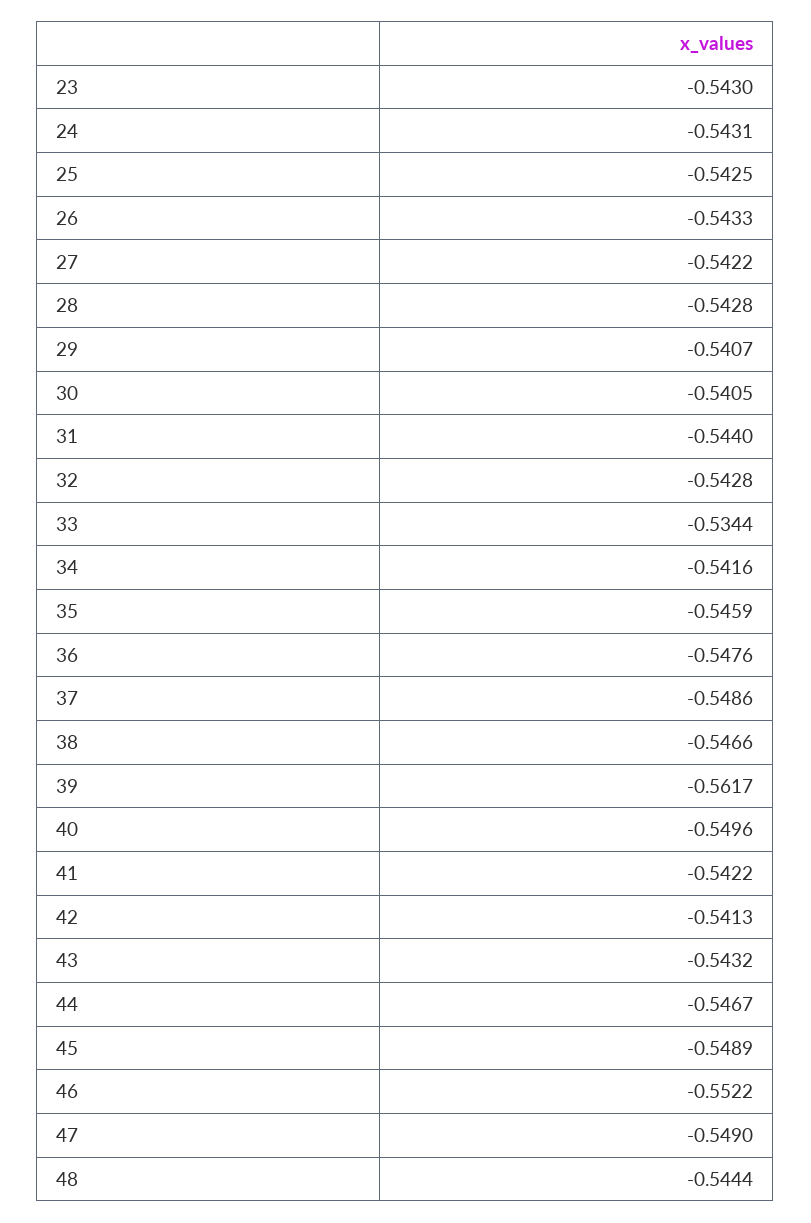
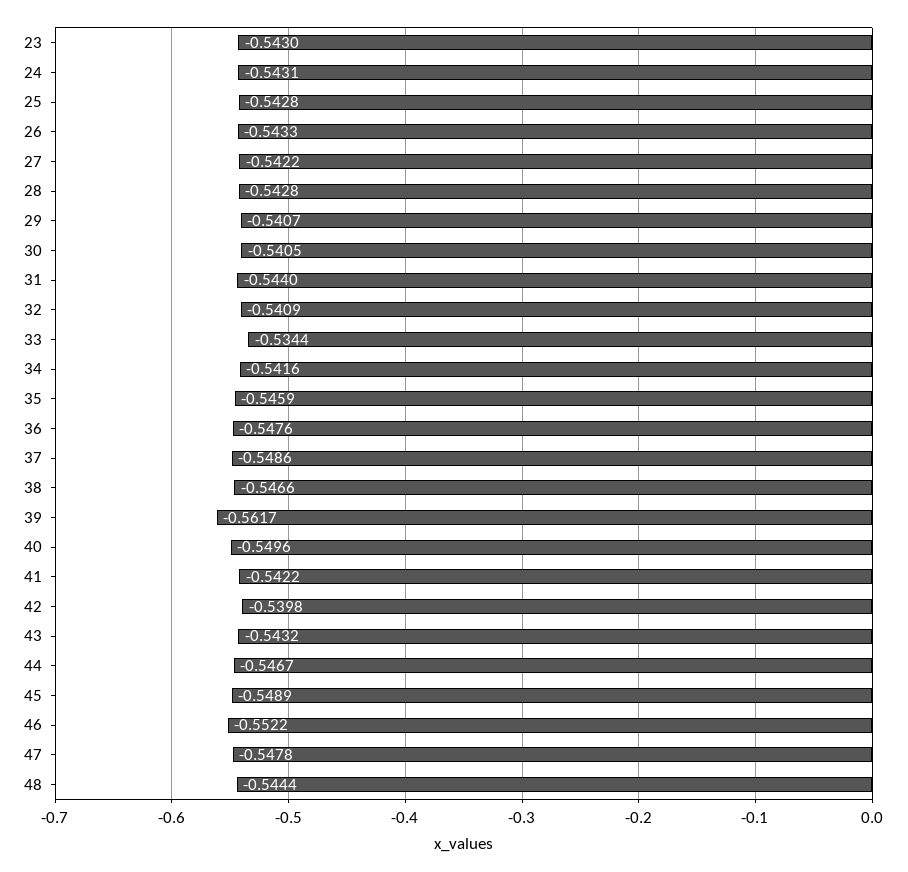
25: -0.5425 -> -0.5428
32: -0.5428 -> -0.5409
42: -0.5413 -> -0.5398
47: -0.549 -> -0.5478

